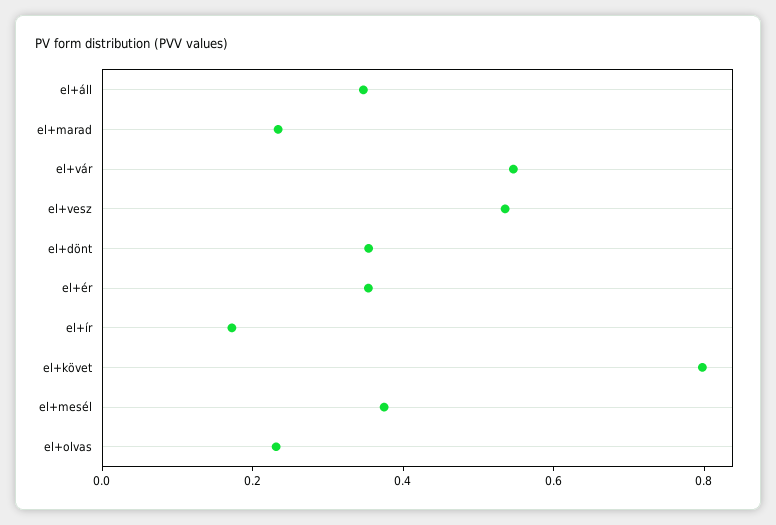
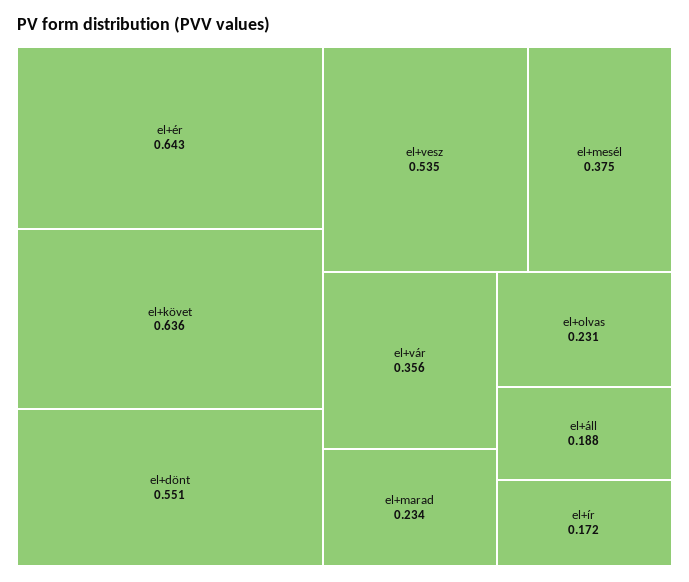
el+áll: 0.35 -> 0.188
el+vár: 0.55 -> 0.356
el+dönt: 0.35 -> 0.551
el+ér: 0.35 -> 0.643
el+követ: 0.8 -> 0.636

